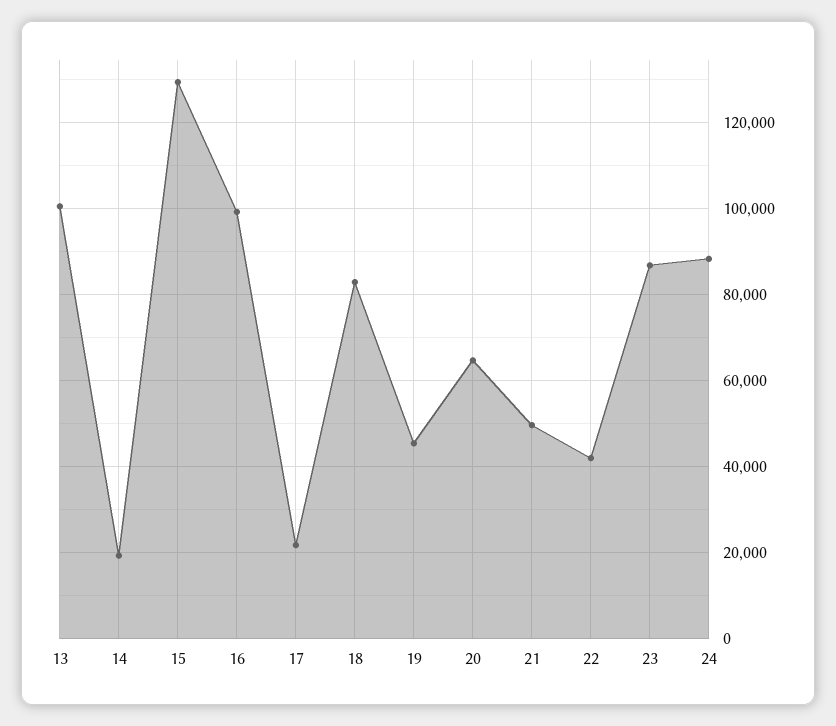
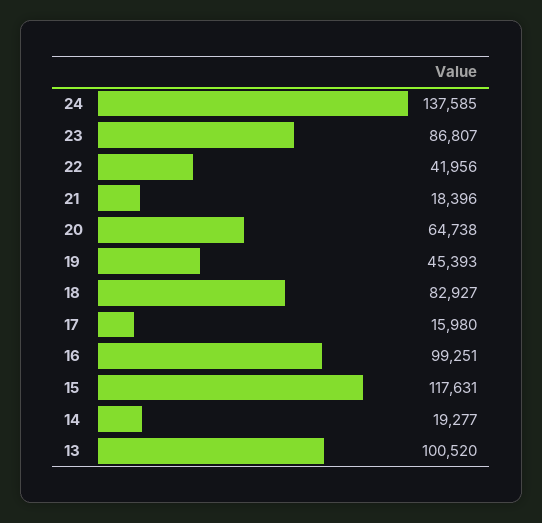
15: 130000 -> 117631
17: 22000 -> 15980
21: 50000 -> 18396
24: 88000 -> 137585

